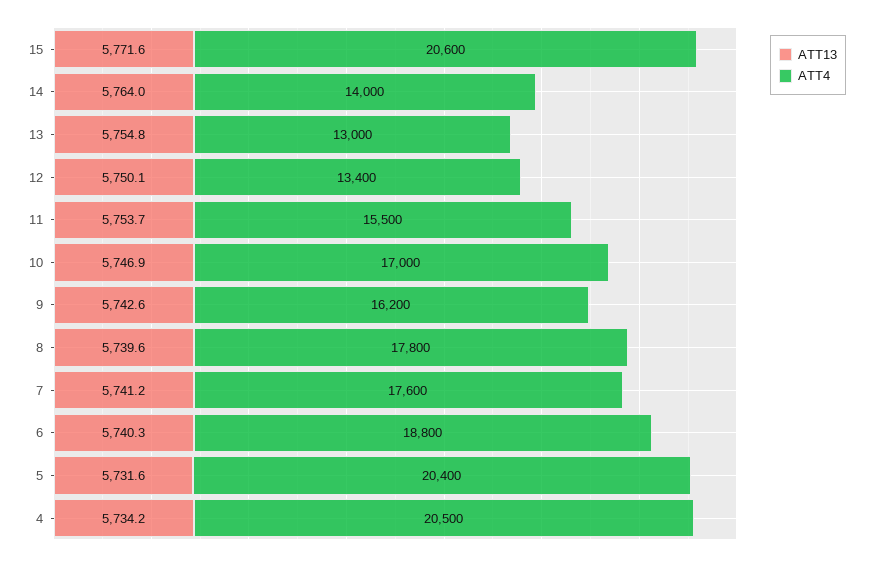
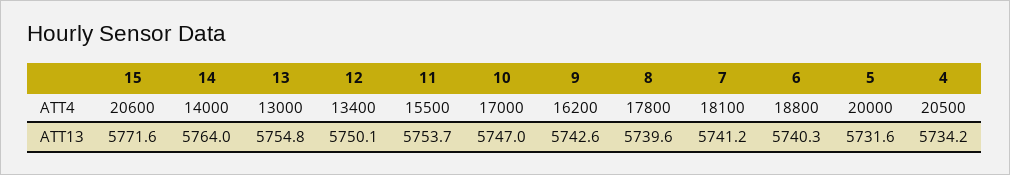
ATT13, 10: 5746.9 -> 5747
ATT4, 7: 17600 -> 18100
ATT4, 5: 20400 -> 20000

